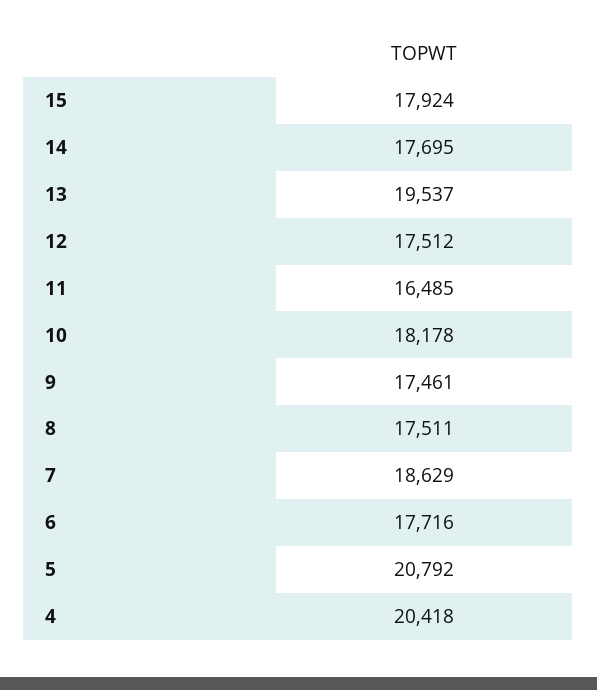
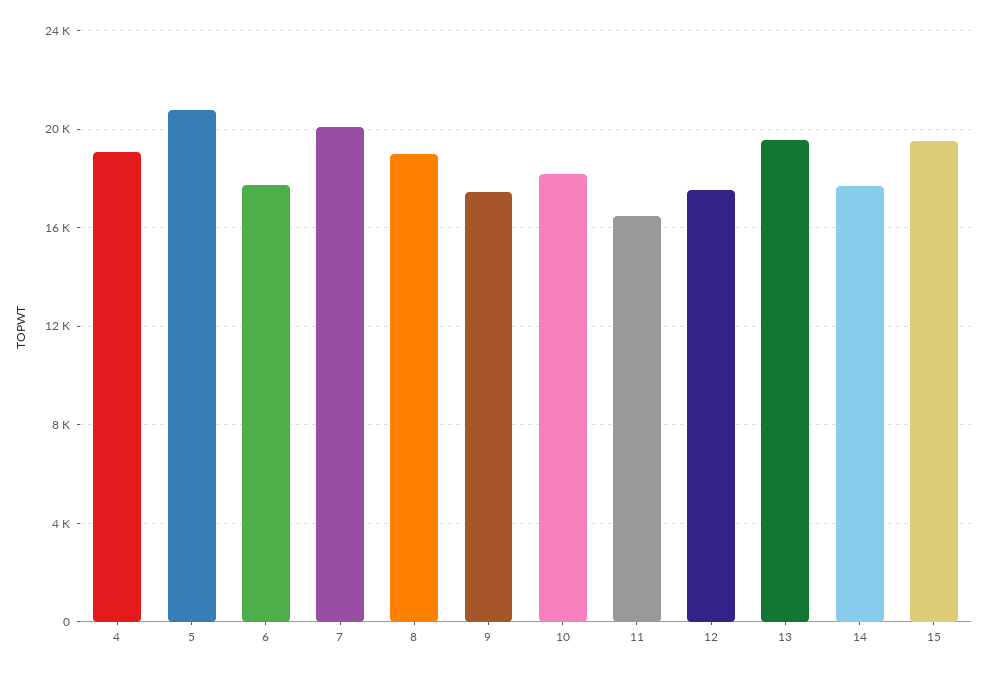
15: 17924 -> 19500
8: 17511 -> 19000
7: 18629 -> 20000
4: 20418 -> 19000

